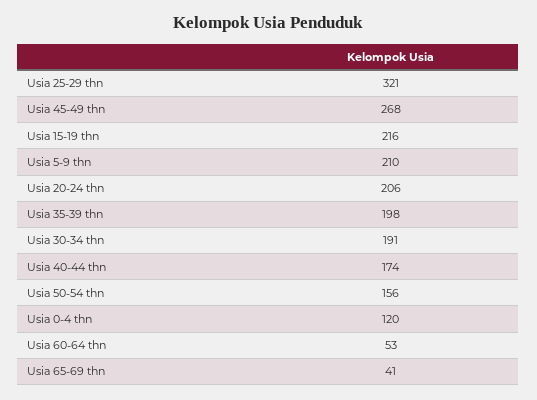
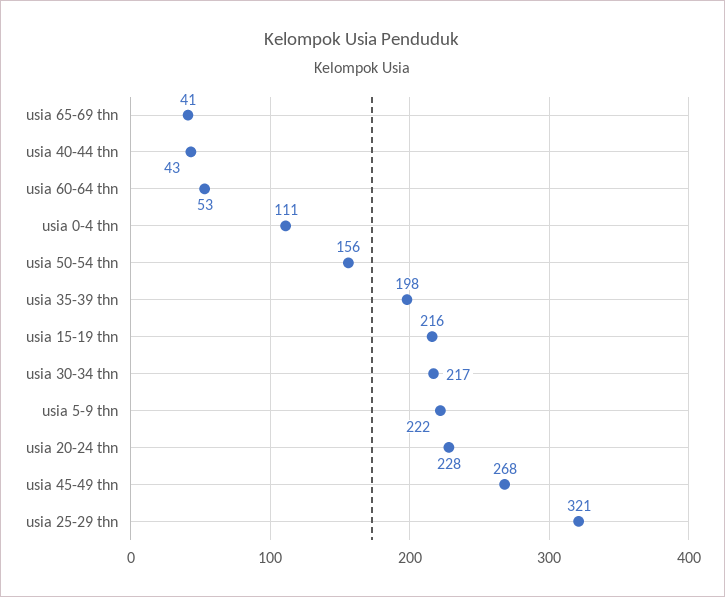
Usia 5-9 thn: 210 -> 222
Usia 20-24 thn: 206 -> 228
Usia 30-34 thn: 191 -> 217
Usia 40-44 thn: 174 -> 43
Usia 0-4 thn: 120 -> 111

